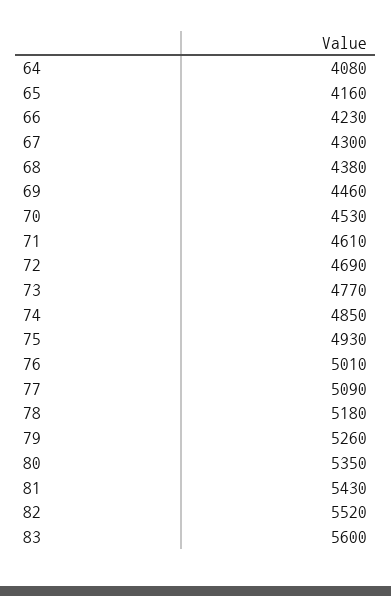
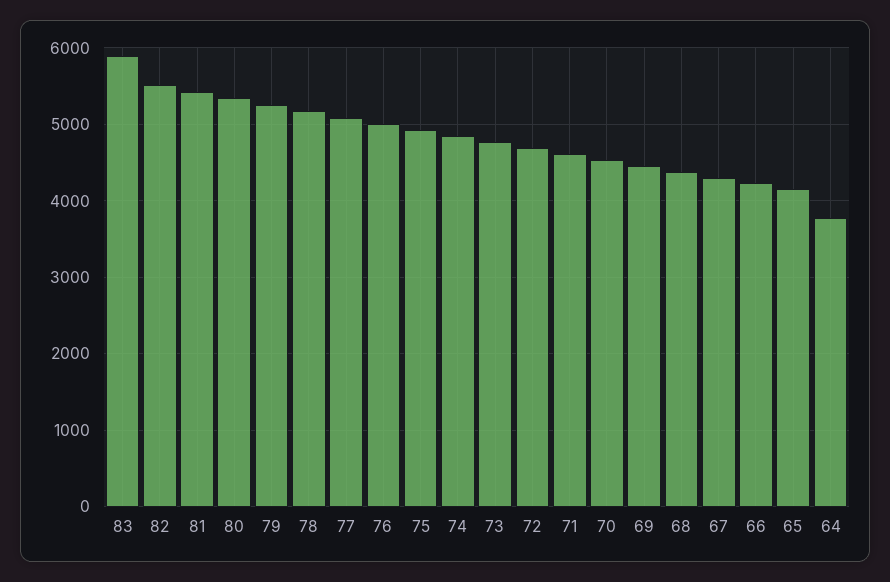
64: 4080 -> 3800
83: 5600 -> 5900

